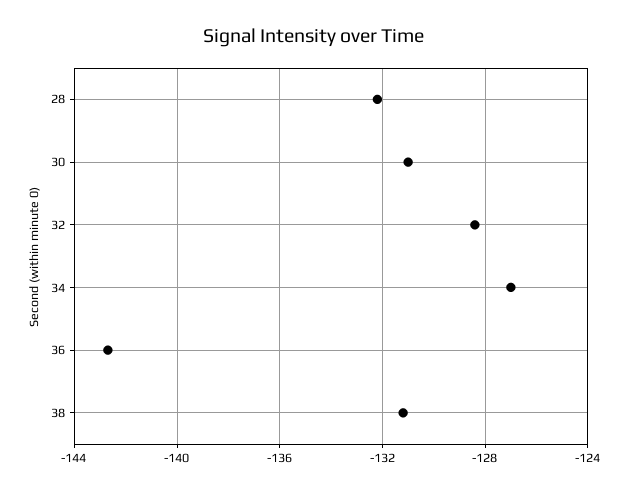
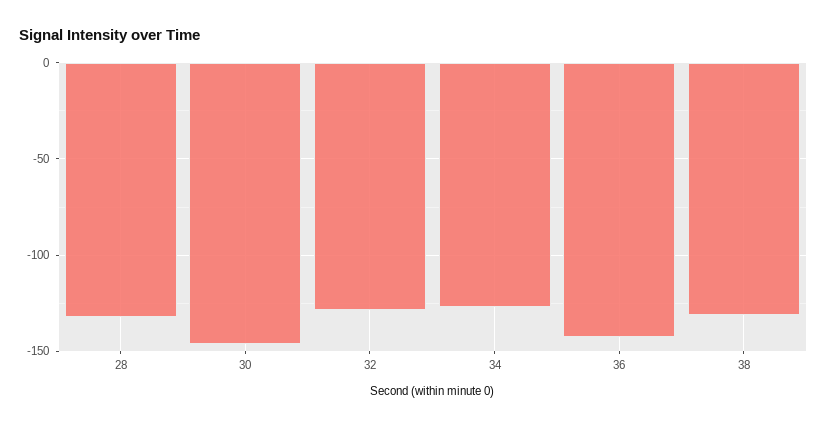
30: -131 -> -145

